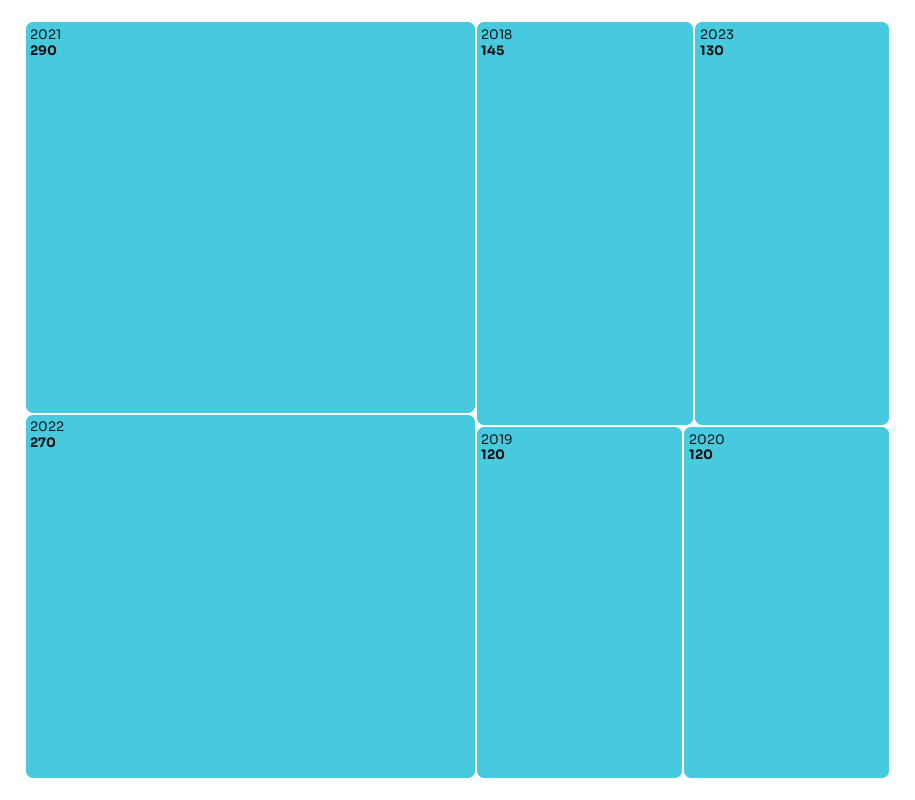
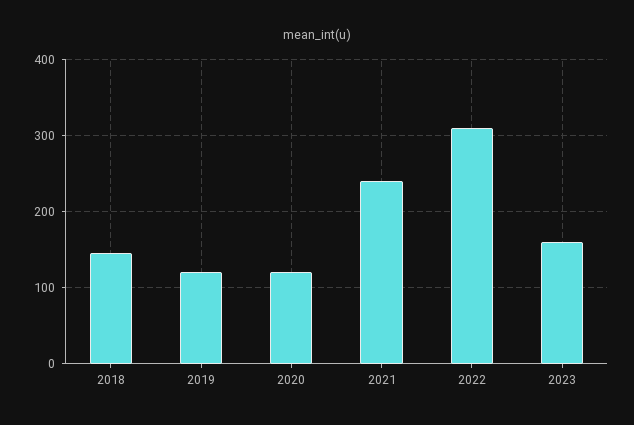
2021: 290 -> 240
2022: 270 -> 310
2023: 130 -> 160

